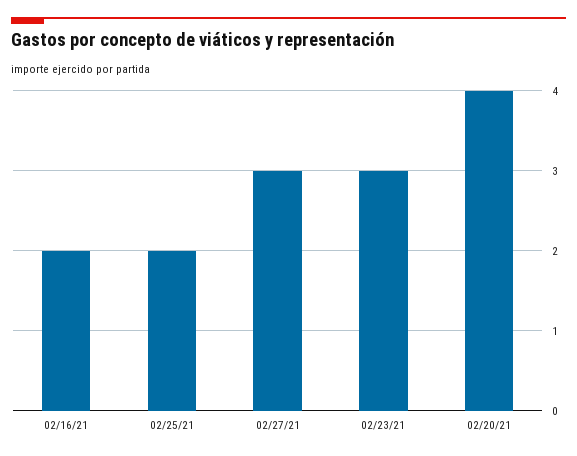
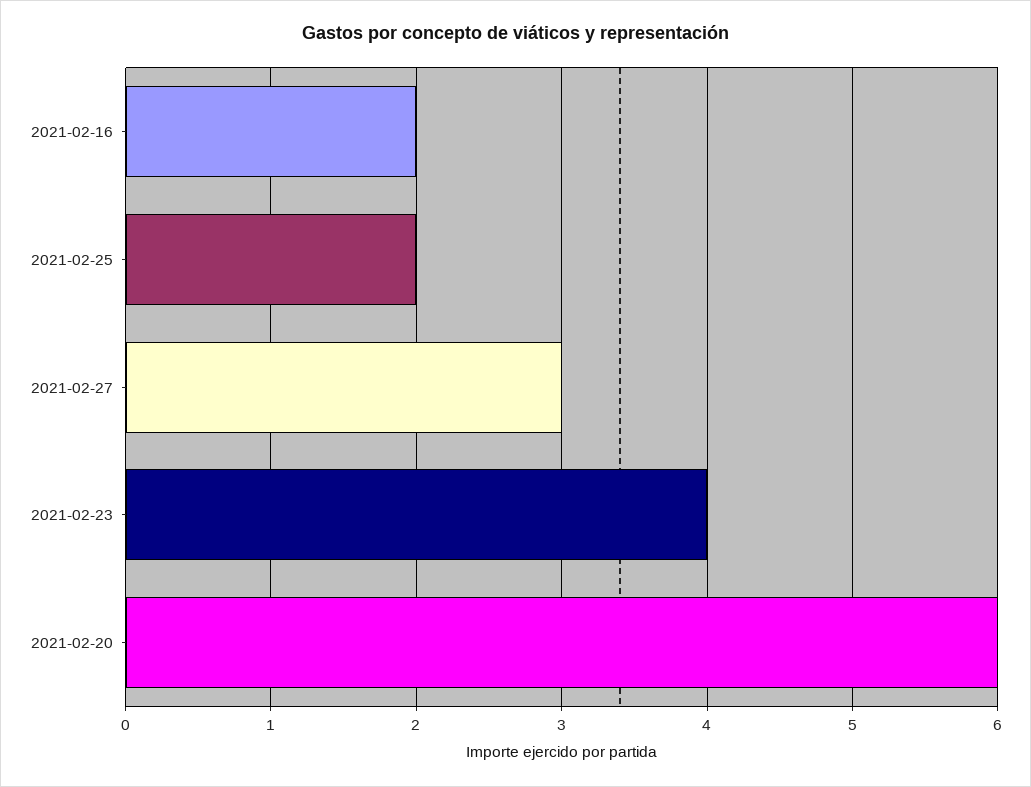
02/23/21: 3 -> 4
02/20/21: 4 -> 6

